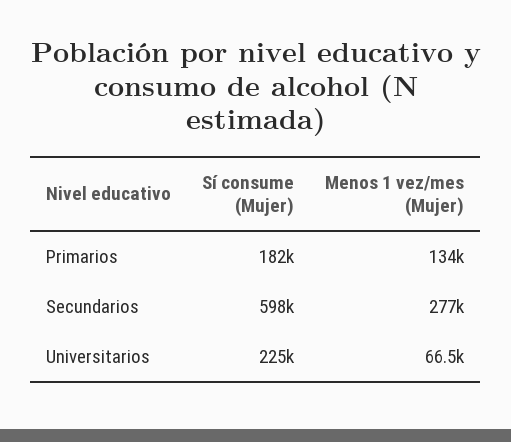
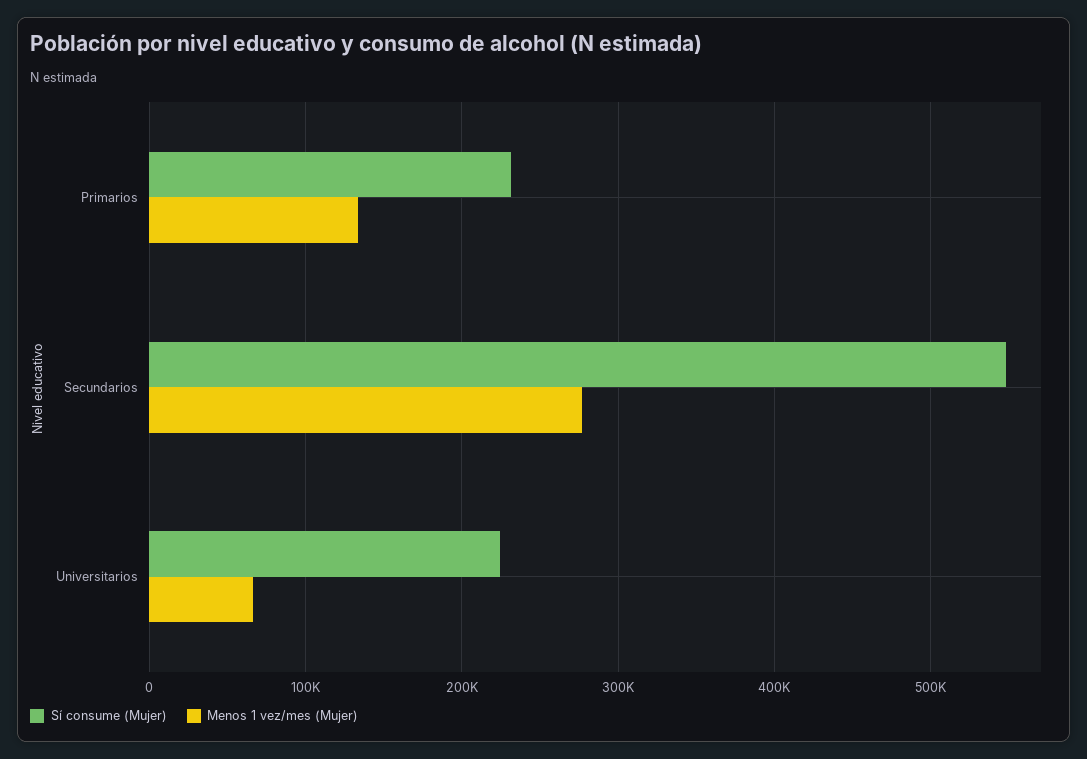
Sí consume (Mujer), Primarios: 182000 -> 230000
Sí consume (Mujer), Secundarios: 598000 -> 550000

